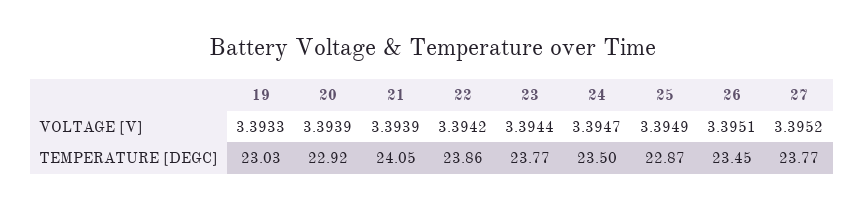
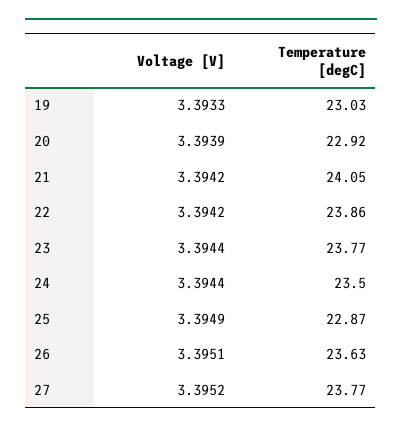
21, VOLTAGE [V]: 3.3939 -> 3.3942
24, VOLTAGE [V]: 3.3947 -> 3.3944
26, TEMPERATURE [DEGC]: 23.45 -> 23.63

